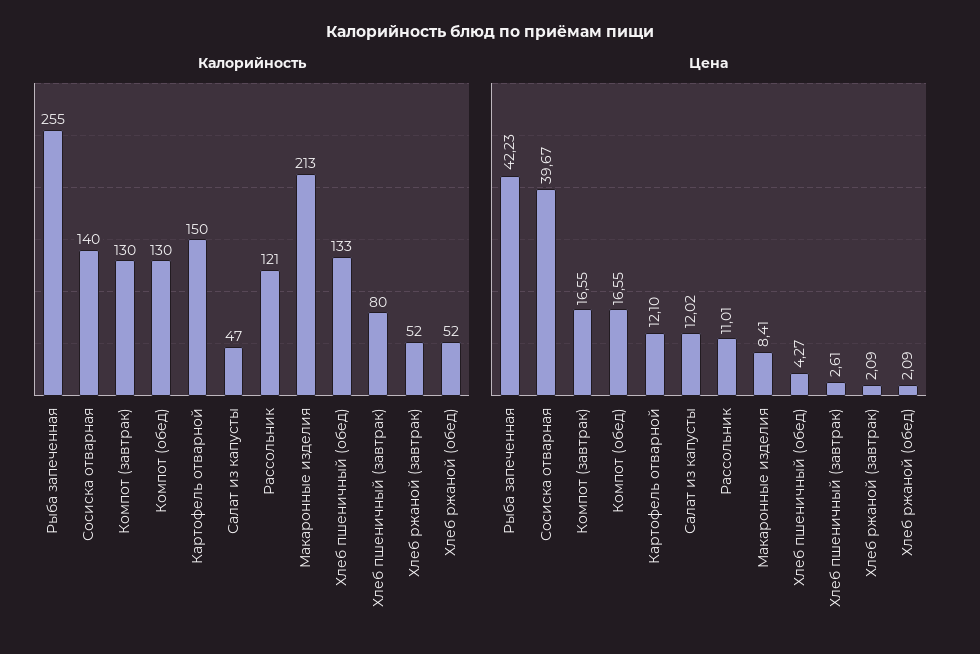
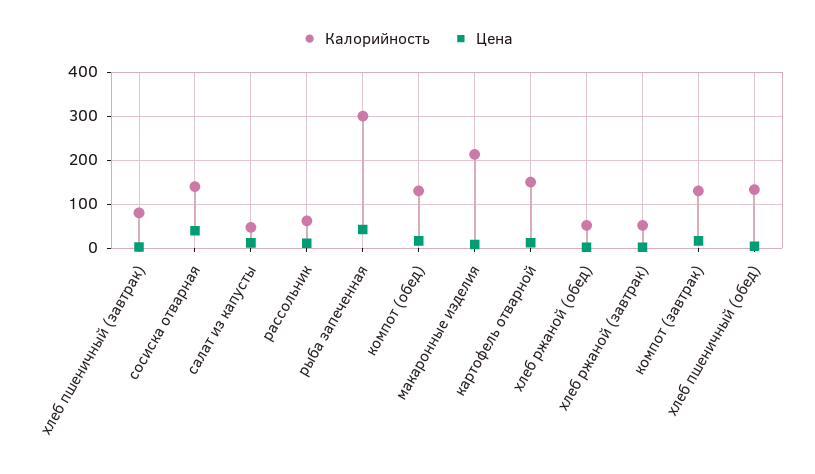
Калорийность, Рыба запеченная: 255 -> 300
Калорийность, Рассольник: 121 -> 60

